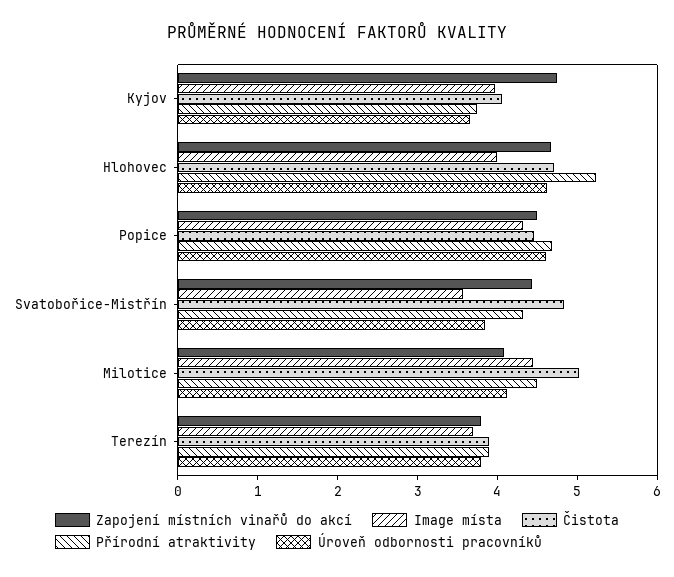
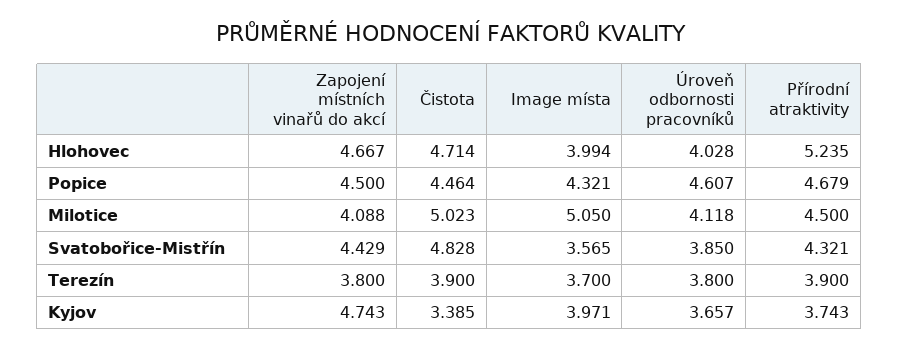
Čistota, Kyjov: 4 -> 3.385
Úroveň odbornosti pracovníků, Hlohovec: 4.6 -> 4.028
Image místa, Milotice: 4.4 -> 5.05

